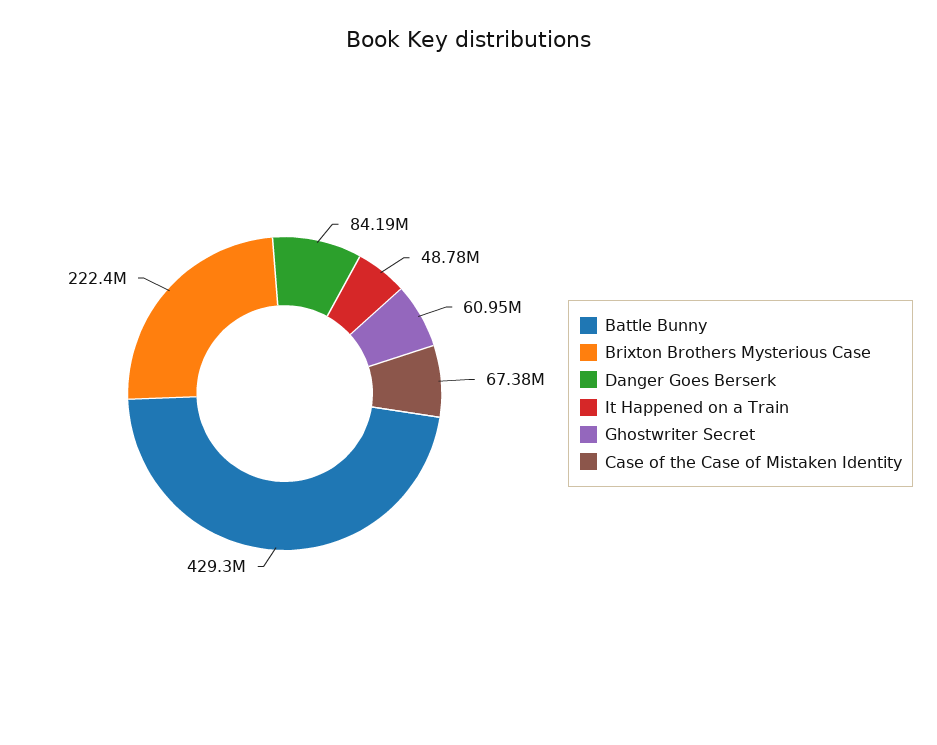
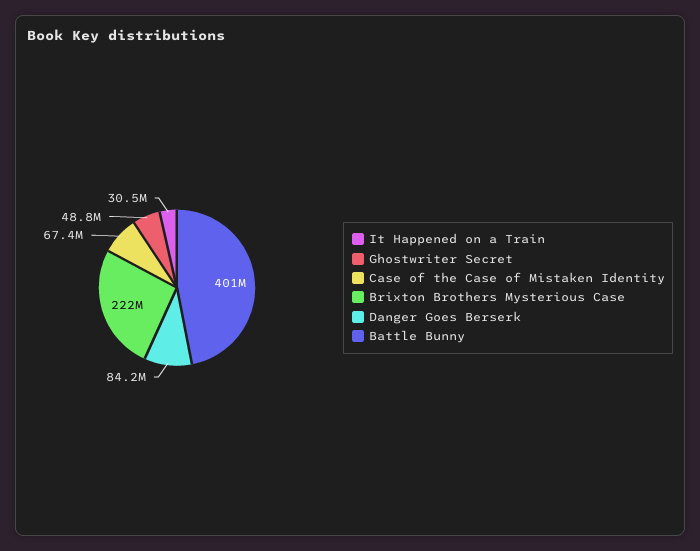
Battle Bunny: 429300000 -> 401000000
It Happened on a Train: 48780000 -> 30500000
Ghostwriter Secret: 60950000 -> 48800000

